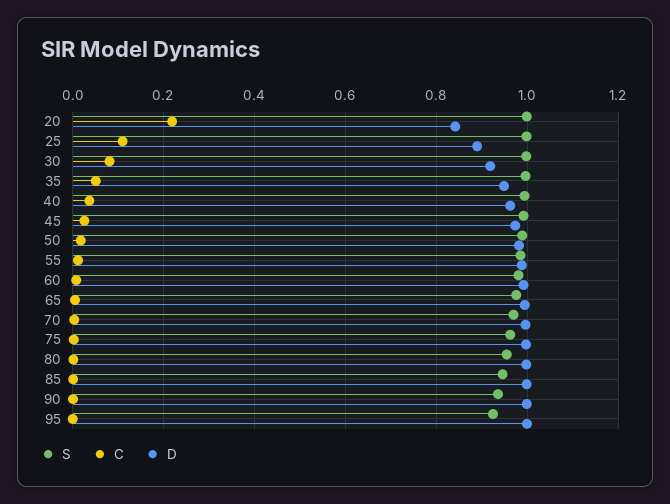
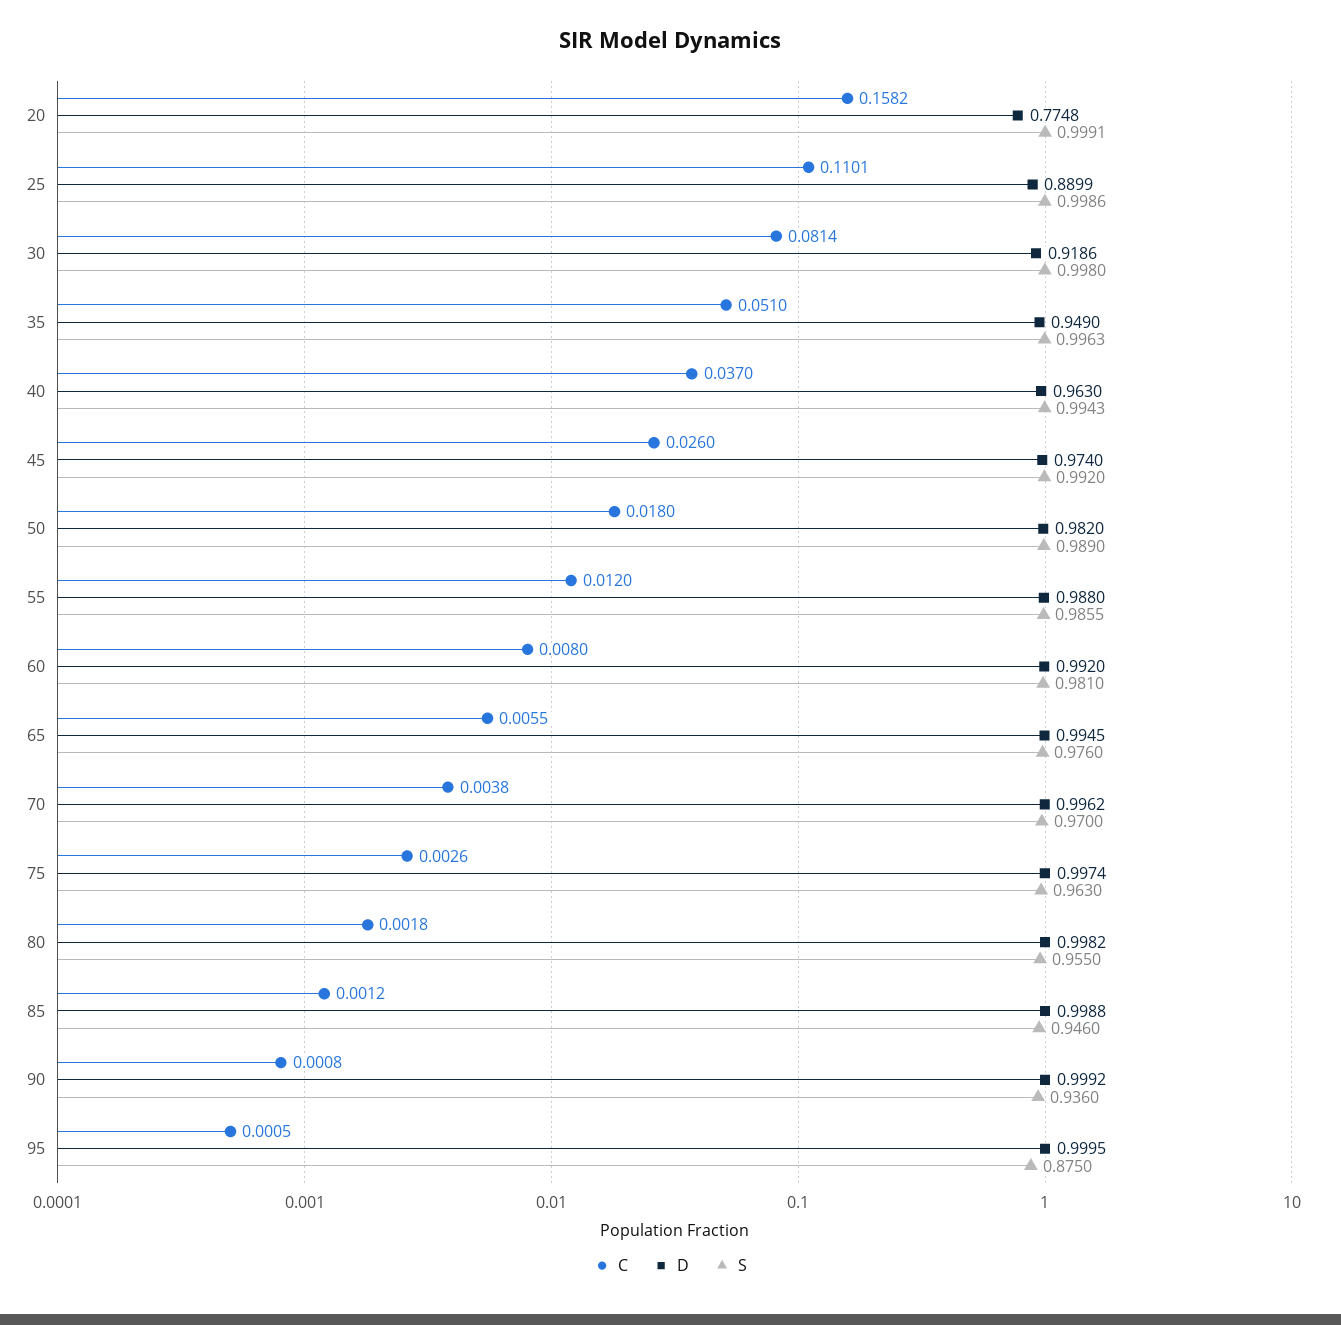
C, 20: 0.22 -> 0.1582
D, 20: 0.84 -> 0.7748
S, 95: 0.92 -> 0.875

